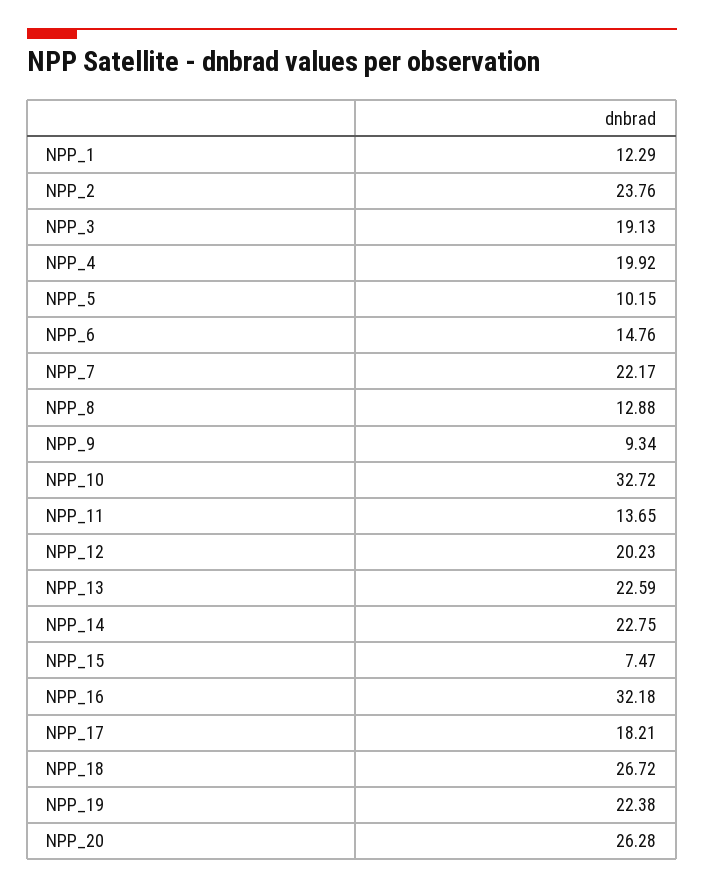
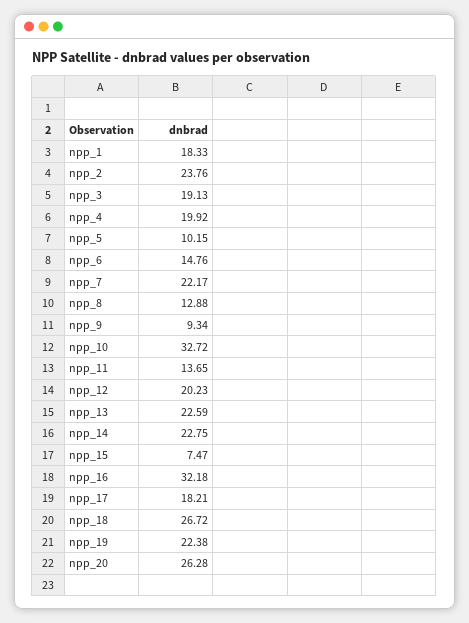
NPP_1: 12.29 -> 18.33

